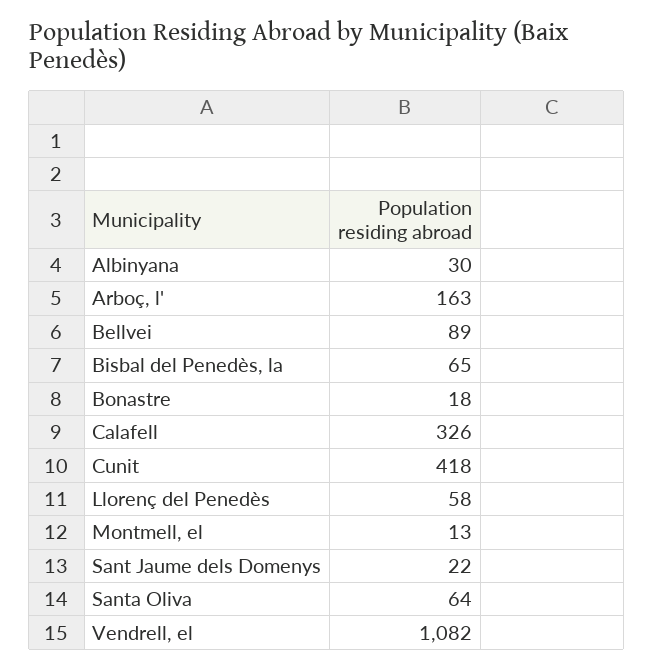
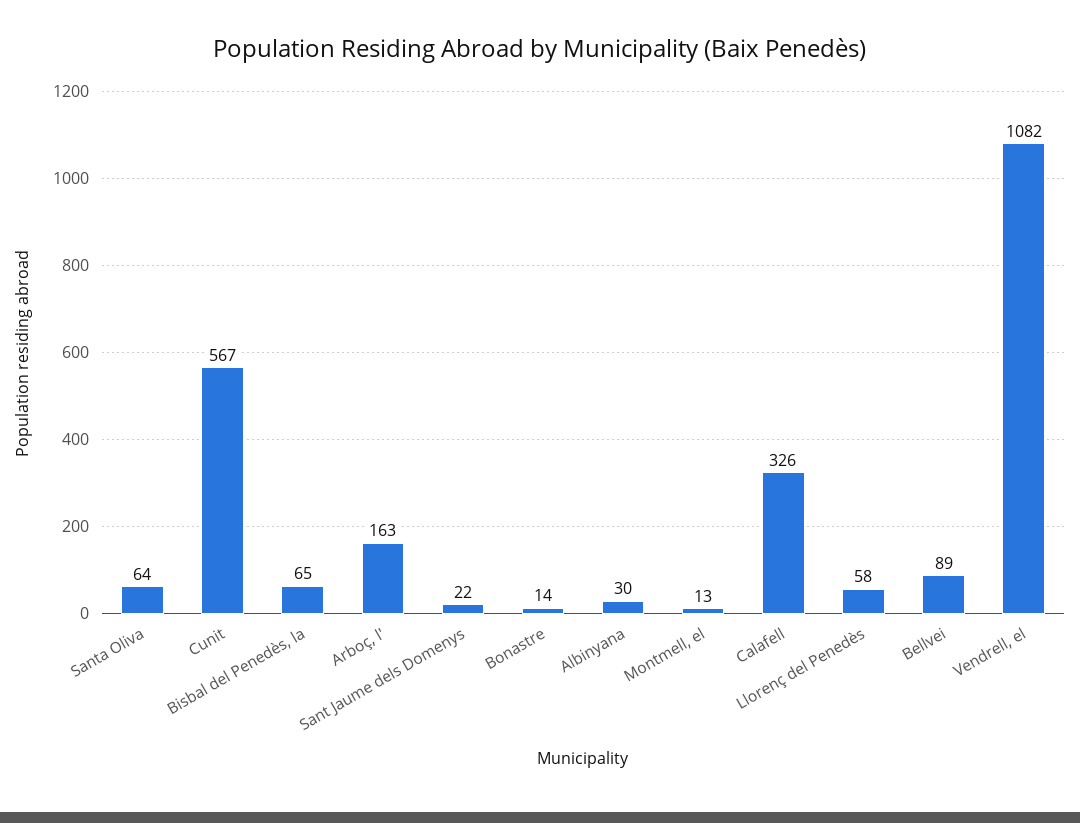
Bonastre: 18 -> 14
Cunit: 418 -> 567

